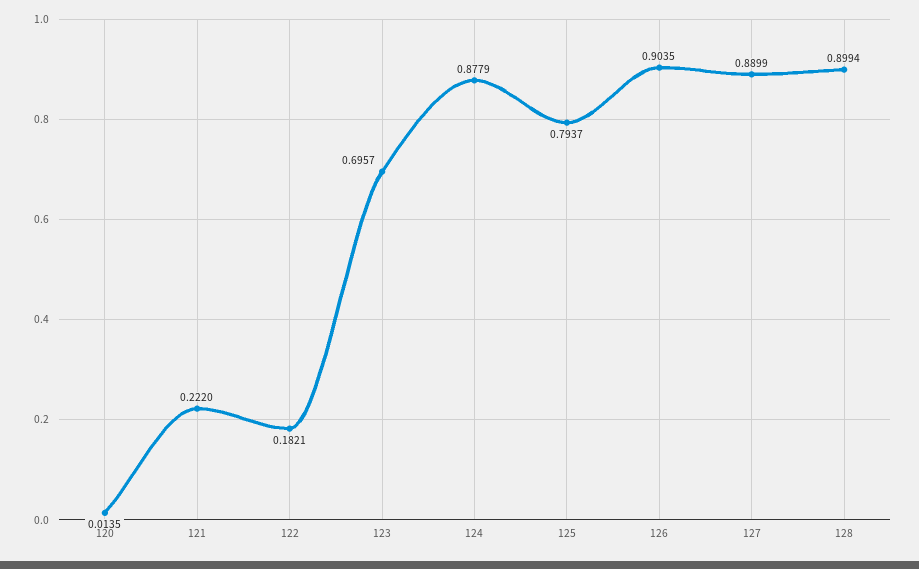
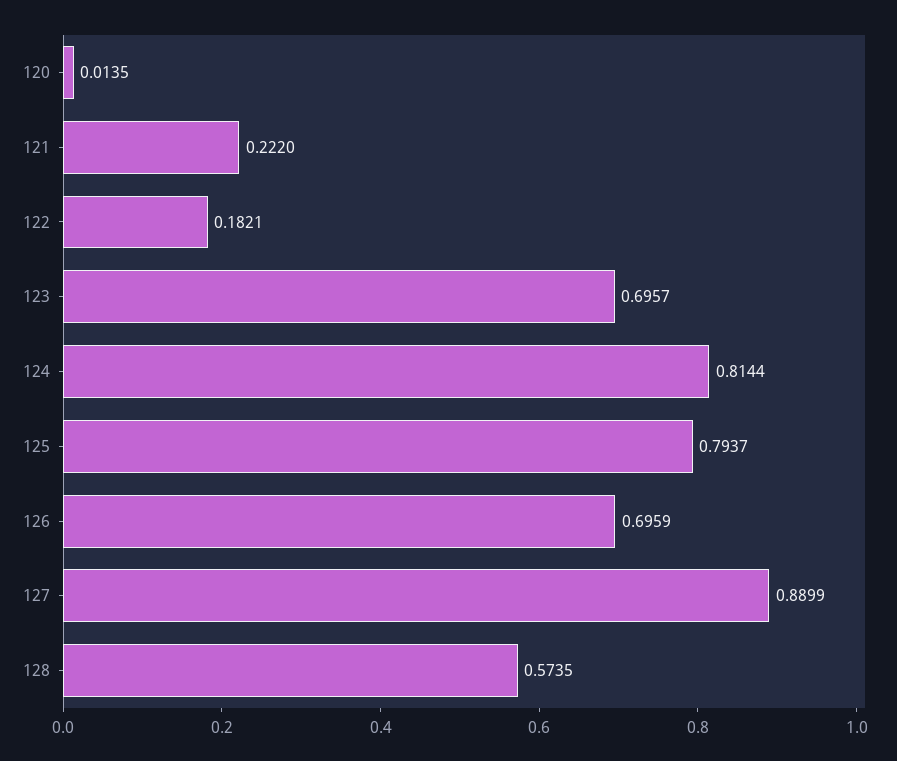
124: 0.8779 -> 0.8144
126: 0.9035 -> 0.6959
128: 0.8994 -> 0.5735

